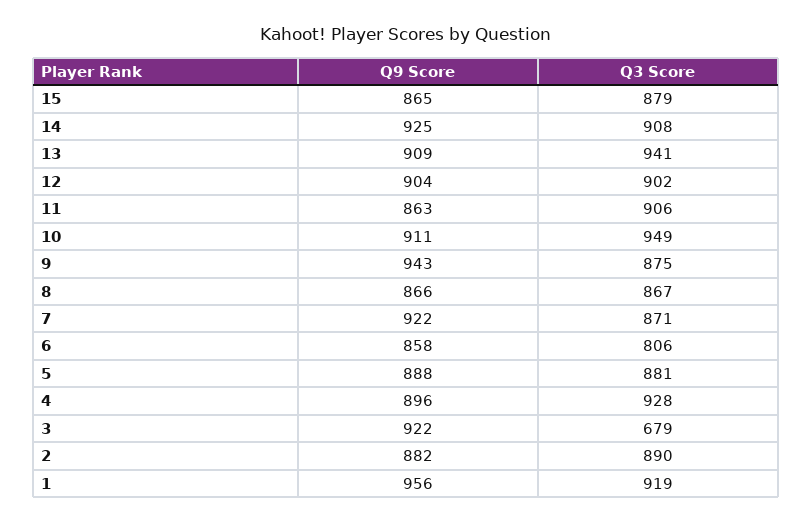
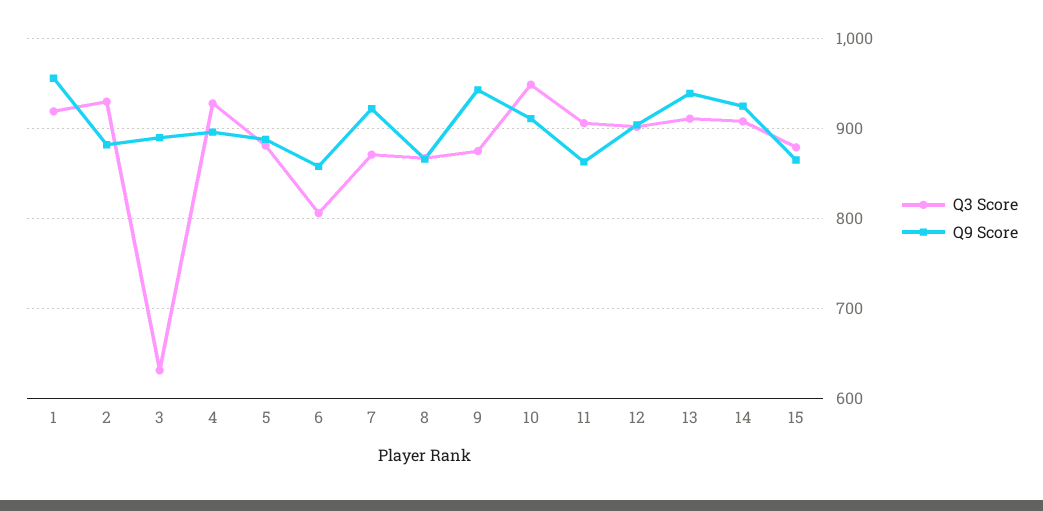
Q9 Score, 13: 909 -> 940
Q3 Score, 13: 941 -> 910
Q9 Score, 3: 922 -> 890
Q3 Score, 3: 679 -> 630
Q3 Score, 2: 890 -> 930

